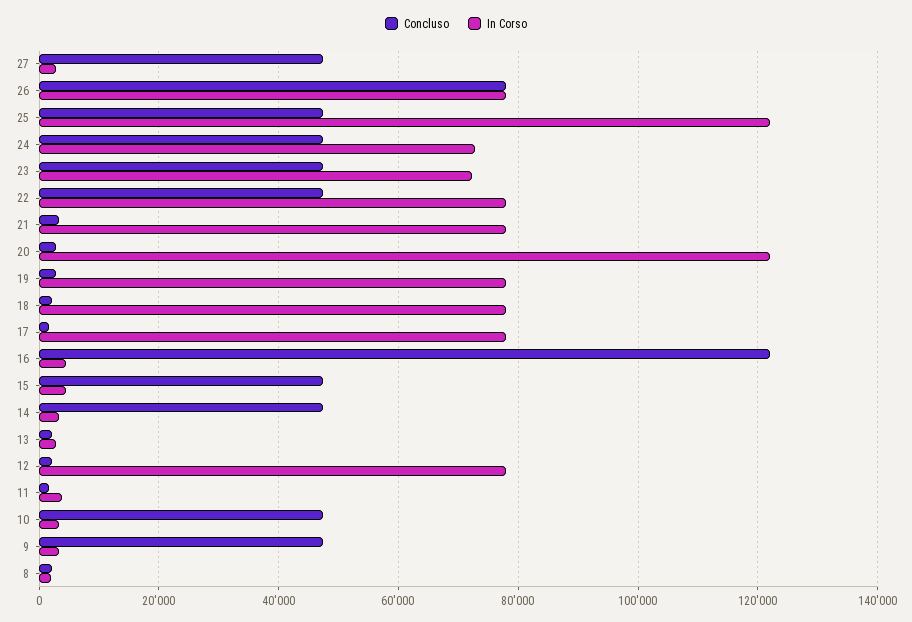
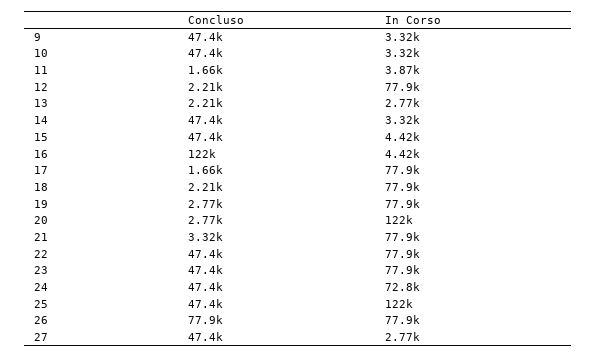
In Corso, 23: 72000 -> 77900
Concluso, 8: 2000 -> none
In Corso, 8: 2000 -> none

